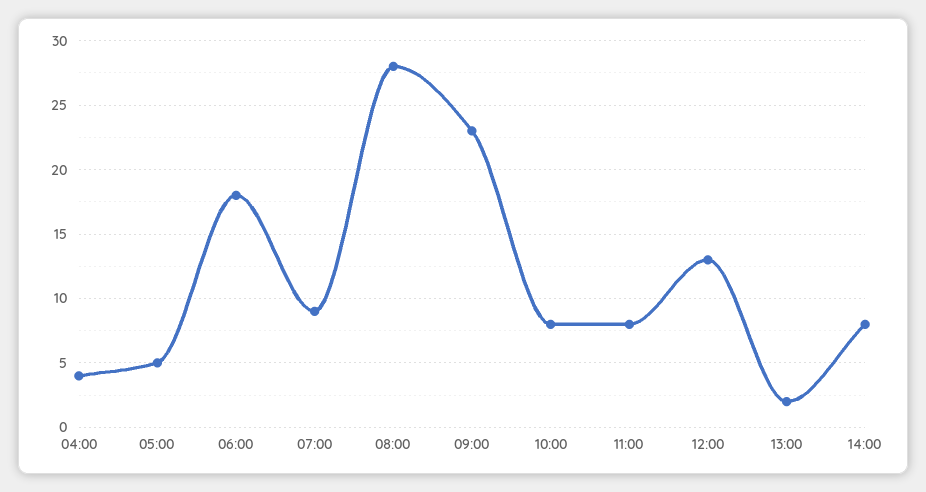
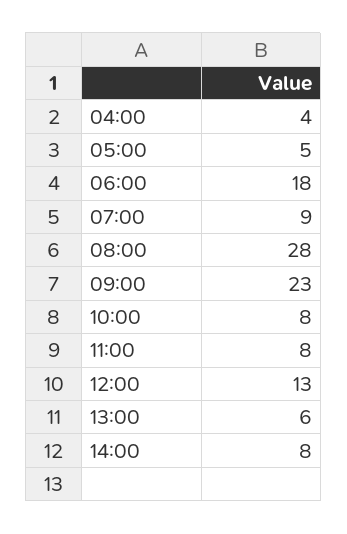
13:00: 2 -> 6

